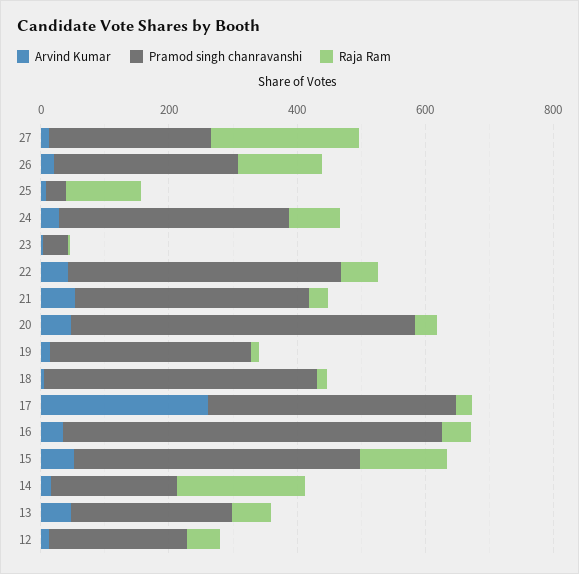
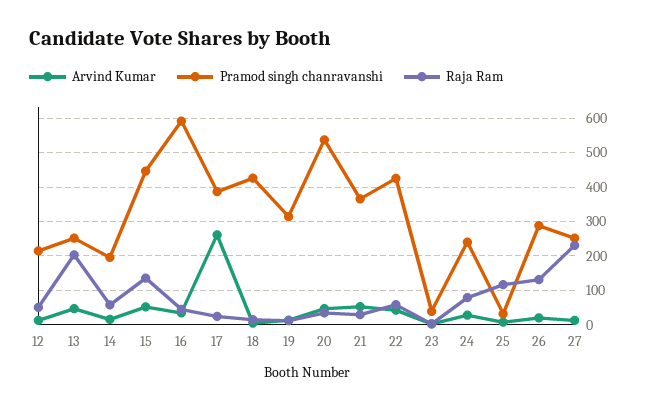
Pramod singh chanravanshi, 24: 350 -> 240
Raja Ram, 14: 200 -> 60
Raja Ram, 13: 50 -> 200

